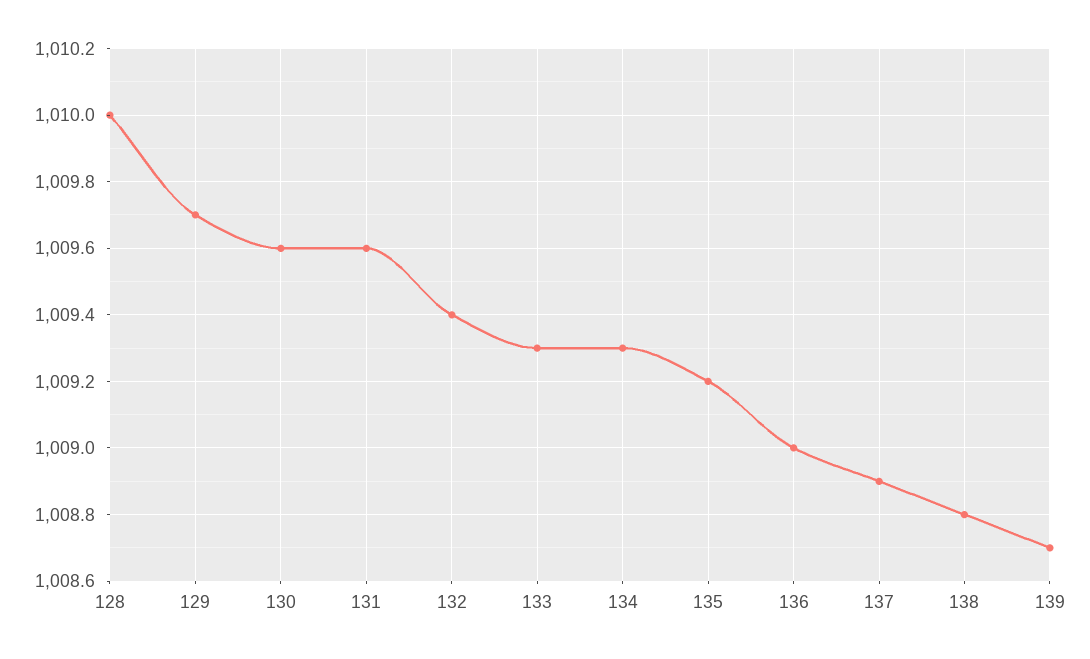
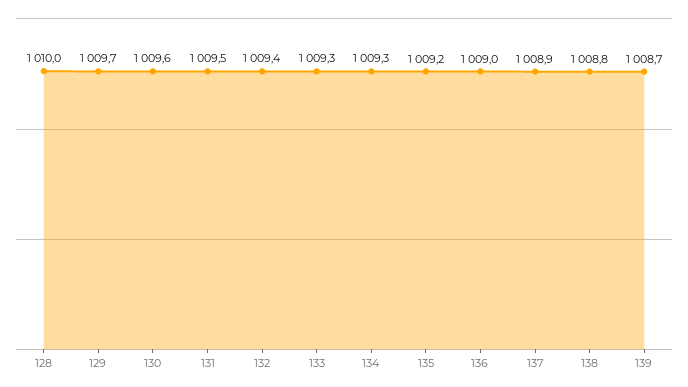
131: 1009.6 -> 1009.5

